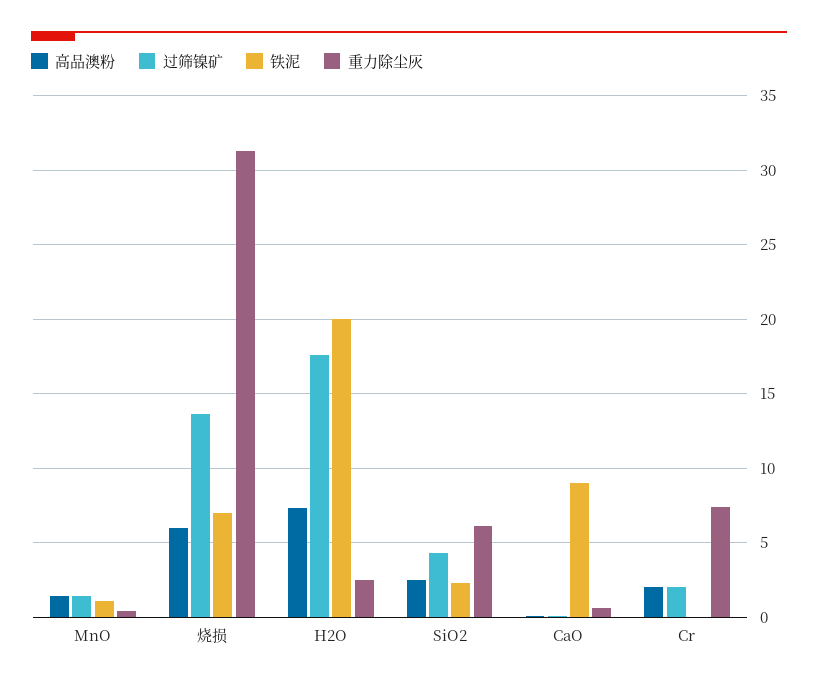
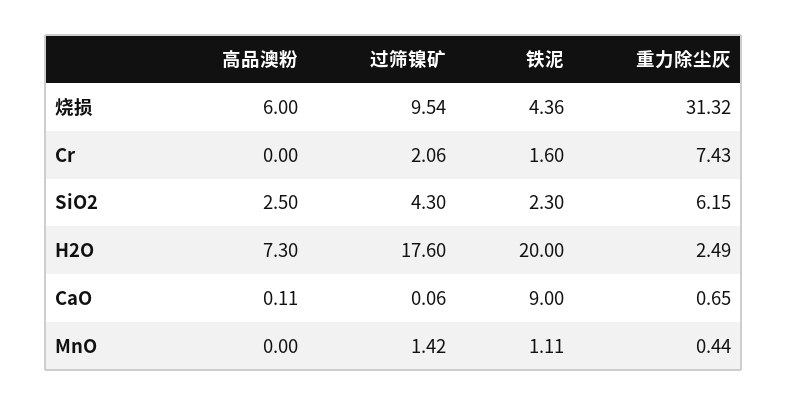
高品澳粉, MnO: 1.5 -> 0
过筛镍矿, 烧损: 13.5 -> 9.54
铁泥, 烧损: 7 -> 4.36
高品澳粉, Cr: 2 -> 0
铁泥, Cr: 0 -> 1.6

